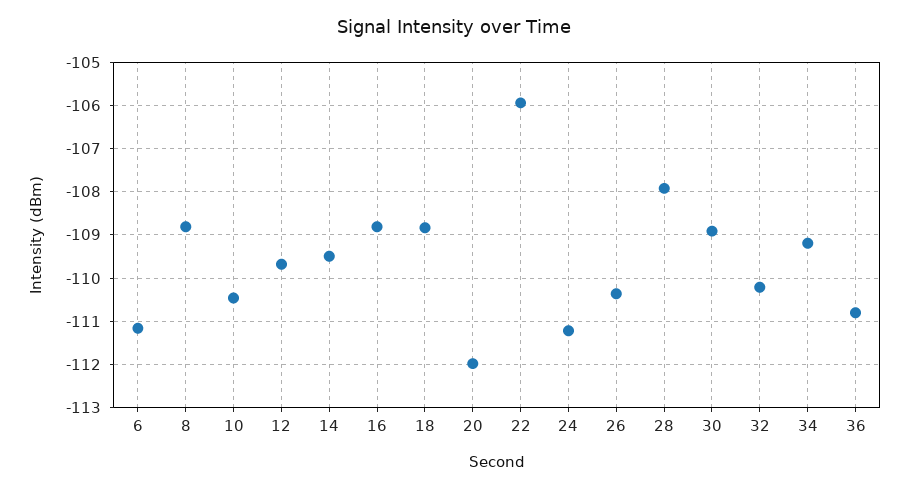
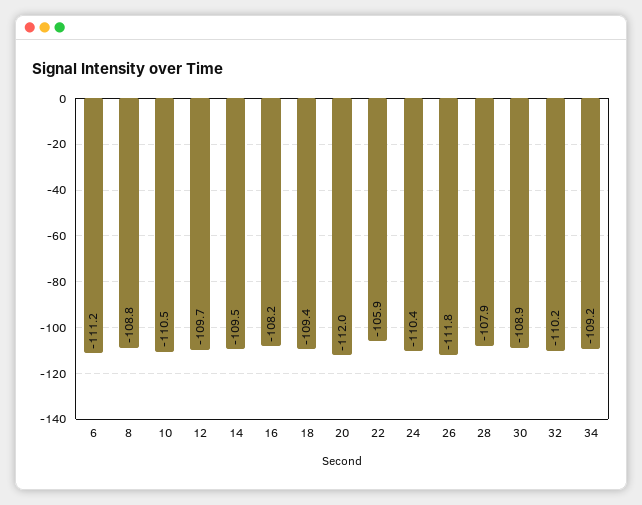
16: -108.8 -> -108.2
18: -108.8 -> -109.4
24: -111.2 -> -110.4
26: -110.4 -> -111.8
36: -110.8 -> none

